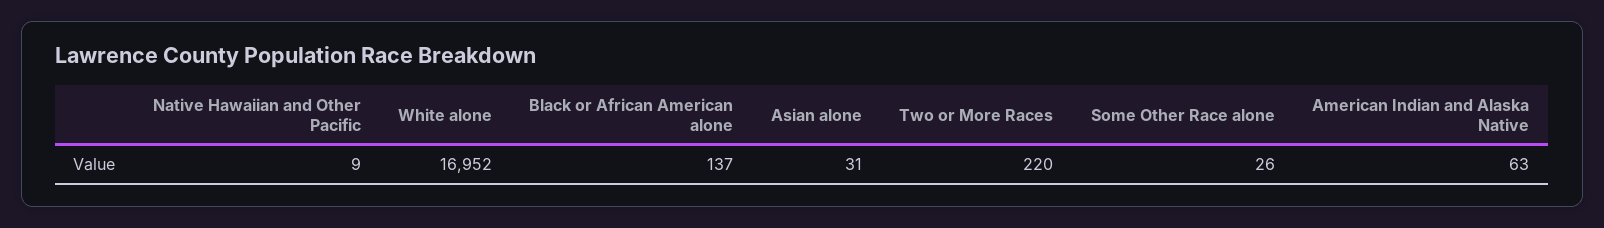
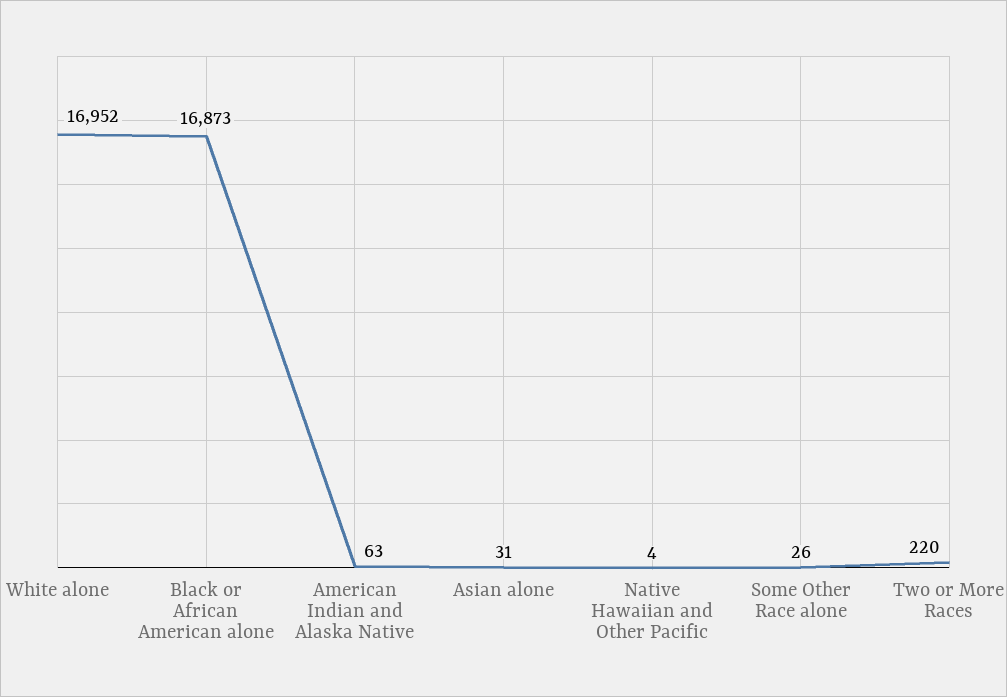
Native Hawaiian and Other Pacific: 9 -> 4
Black or African American alone: 137 -> 16873

